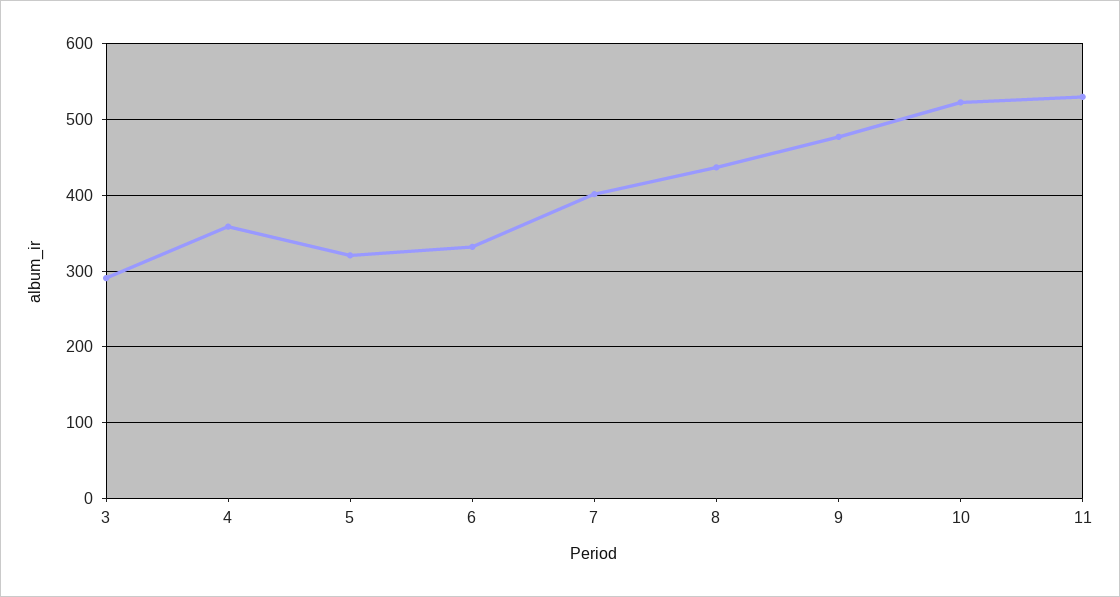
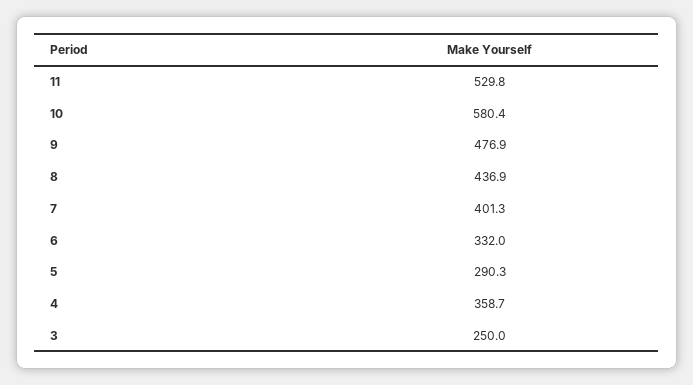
3: 290 -> 250
5: 320 -> 290.3
10: 520 -> 580.4

